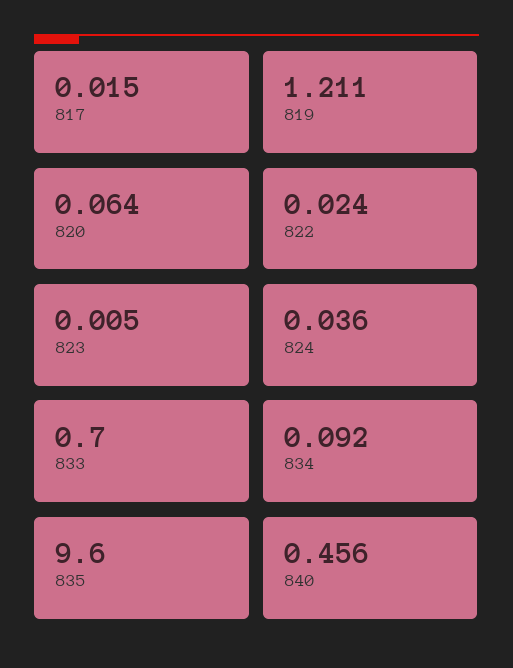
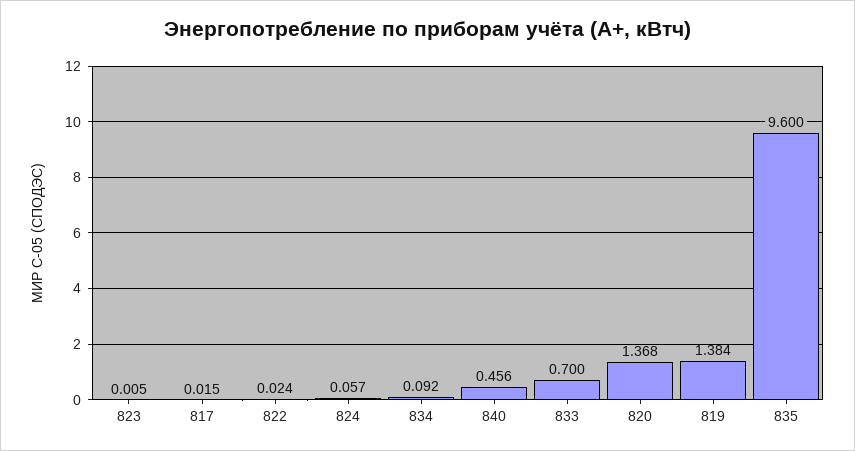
819: 1.211 -> 1.384
820: 0.064 -> 1.368
824: 0.036 -> 0.057

